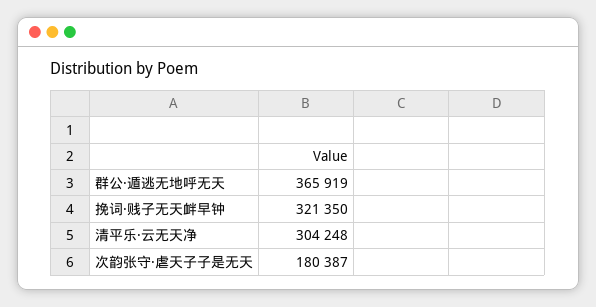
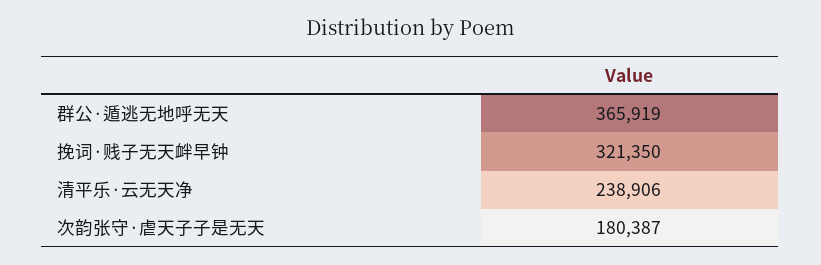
清平乐·云无天净: 304248 -> 238906

